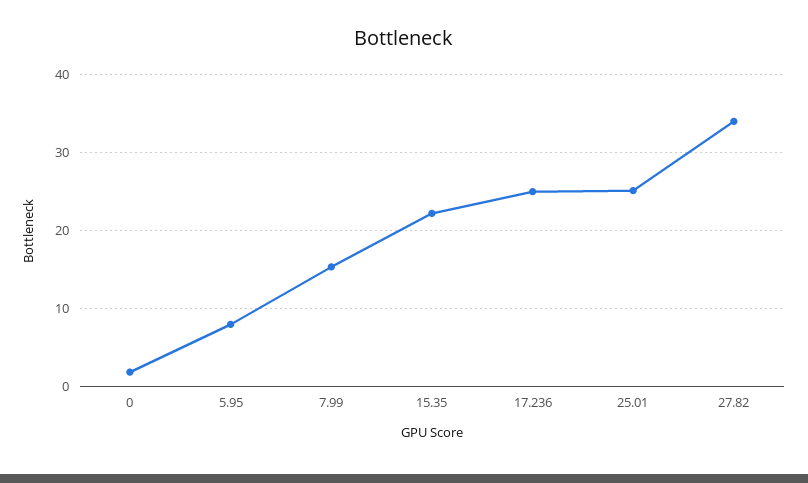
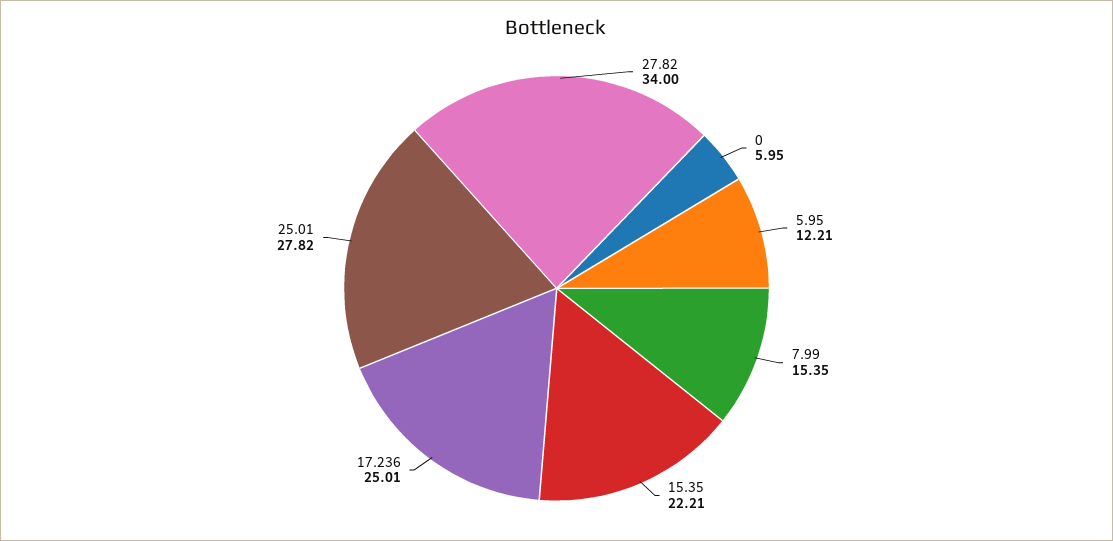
0: 2 -> 5.95
5.95: 8 -> 12.21
25.01: 25 -> 27.82

